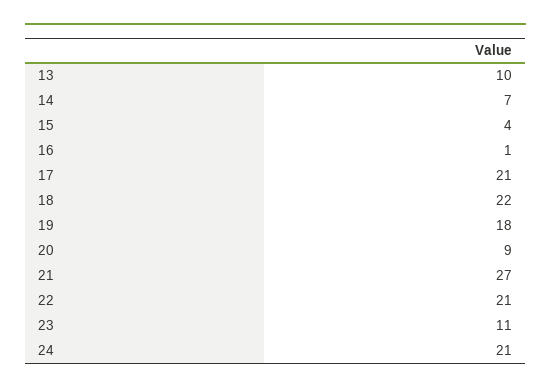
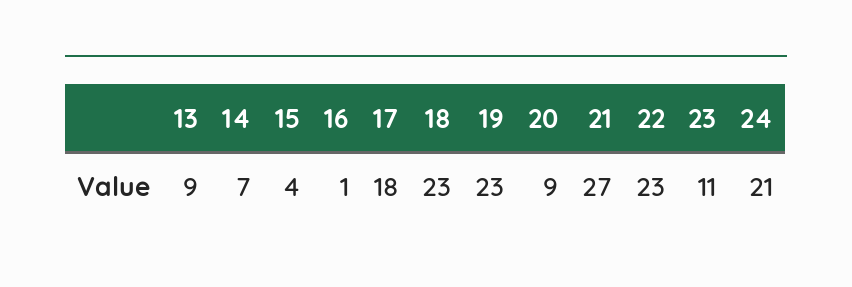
13: 10 -> 9
17: 21 -> 18
18: 22 -> 23
19: 18 -> 23
22: 21 -> 23

